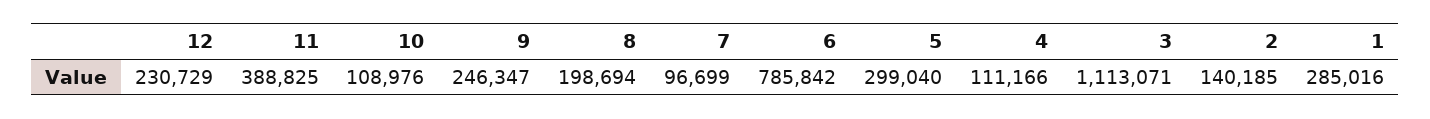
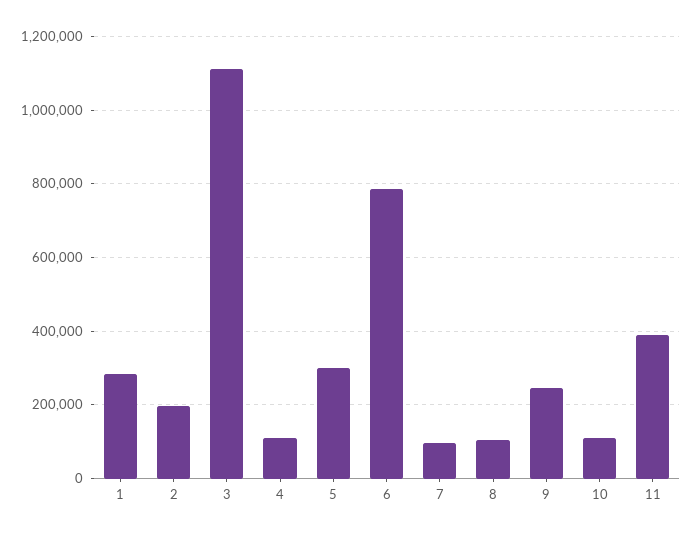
12: 230729 -> none
8: 198694 -> 100000
2: 140185 -> 200000

